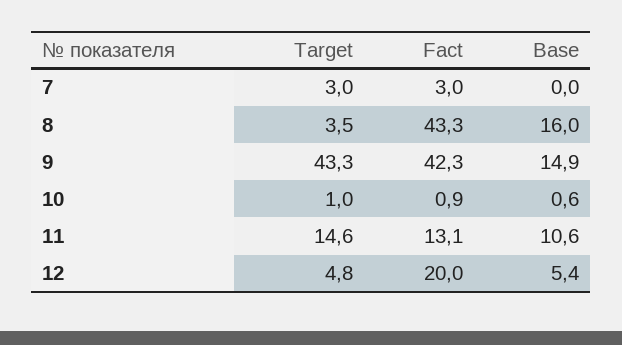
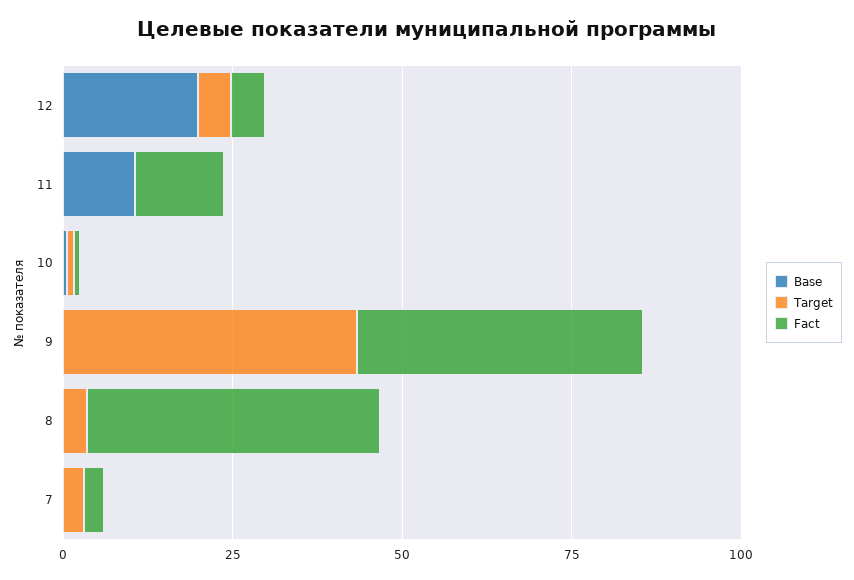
Base, 8: 16 -> 0
Base, 9: 14.9 -> 0
Target, 11: 14.6 -> 0
Fact, 12: 20 -> 5
Base, 12: 5.4 -> 20

